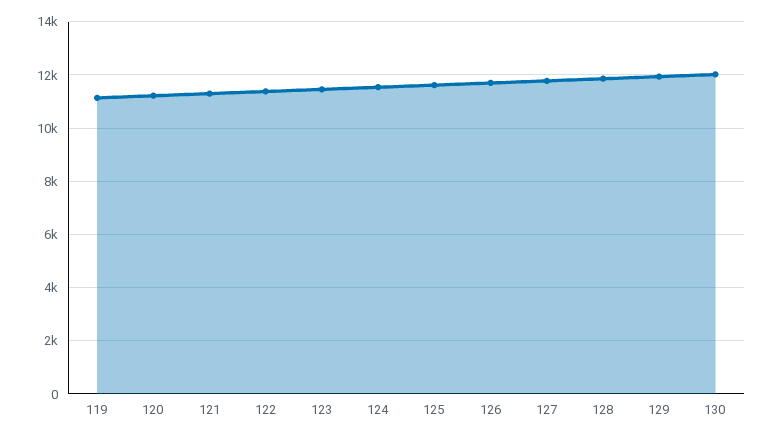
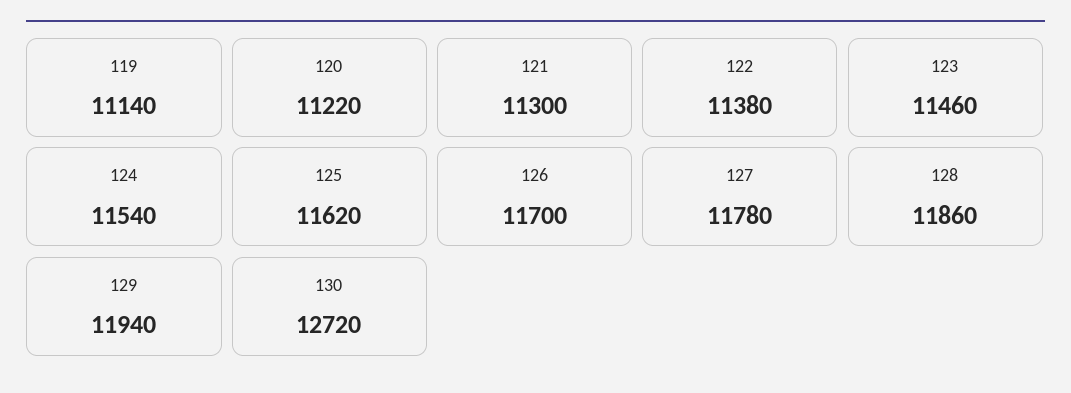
130: 12000 -> 12720

